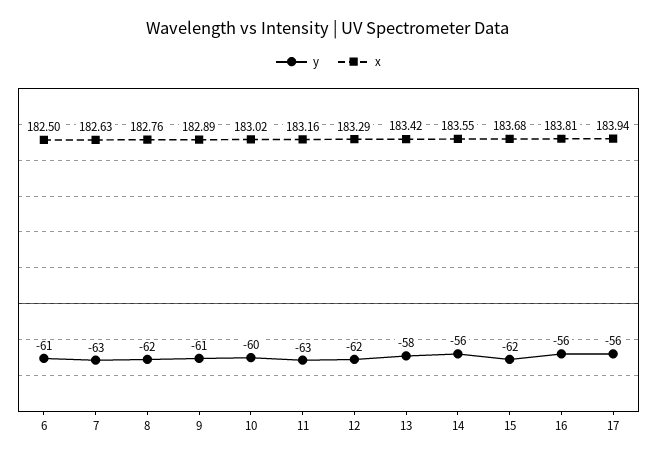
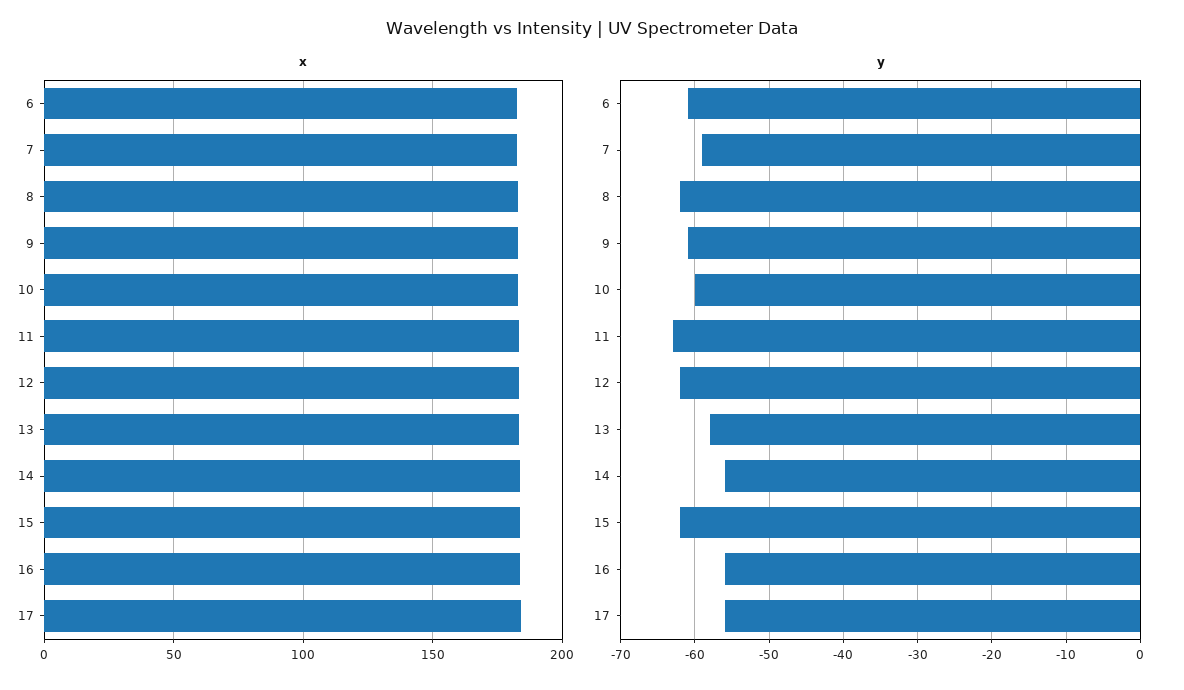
y, 7: -63 -> -59

